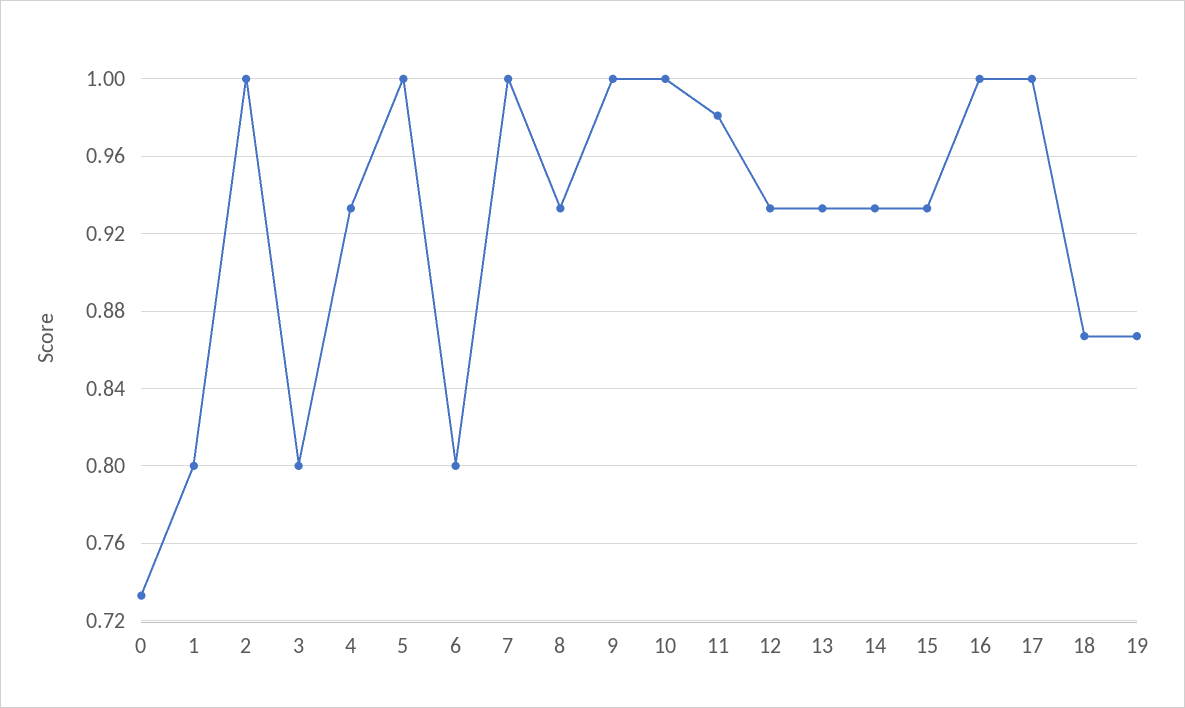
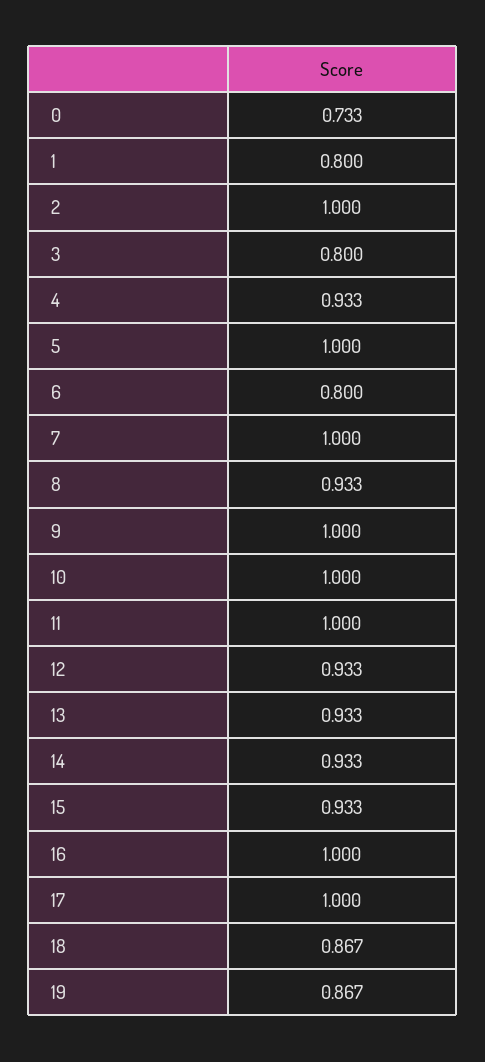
11: 0.98 -> 1

